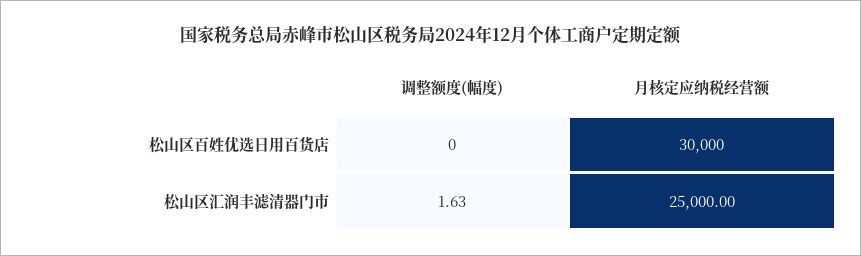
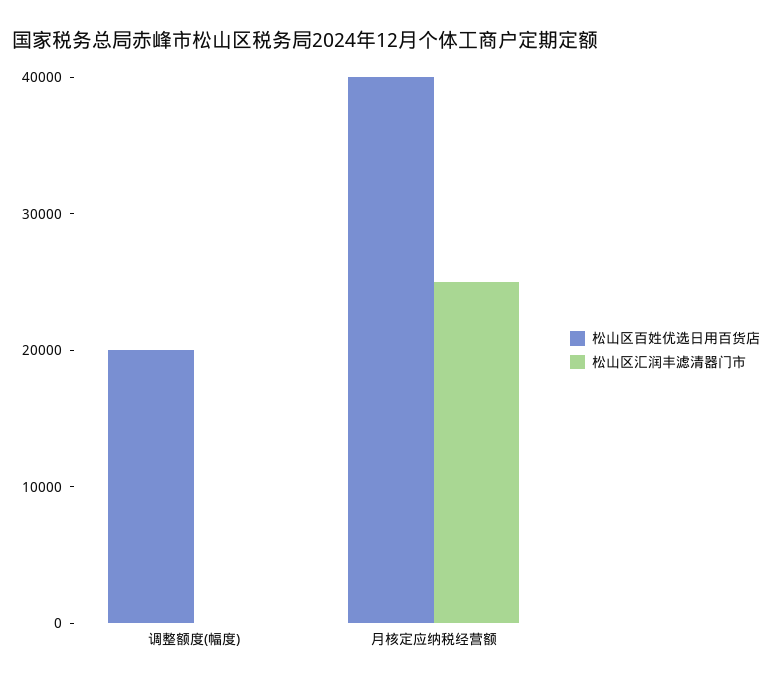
松山区百姓优选日用百货店, 调整额度(幅度): 0 -> 20000
松山区百姓优选日用百货店, 月核定应纳税经营额: 30000 -> 40000

